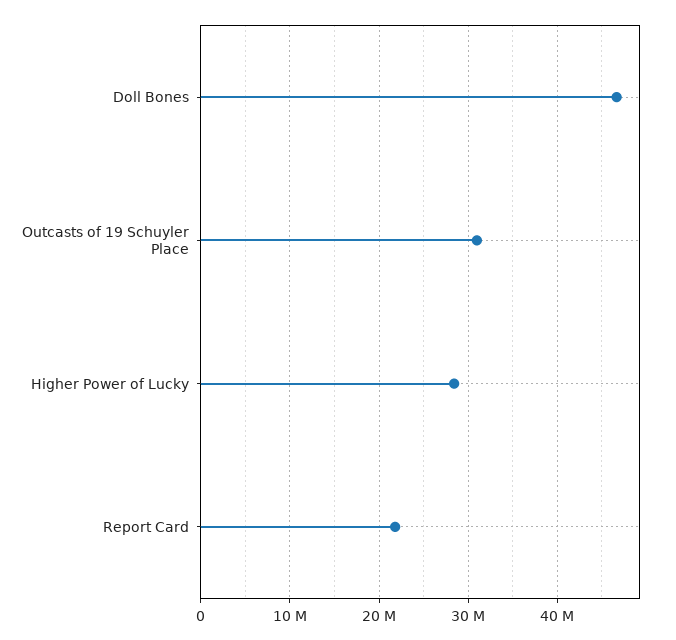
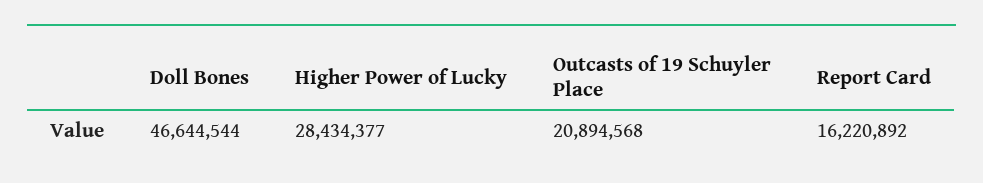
Outcasts of 19 Schuyler Place: 31000000 -> 20894568
Report Card: 22000000 -> 16220892

